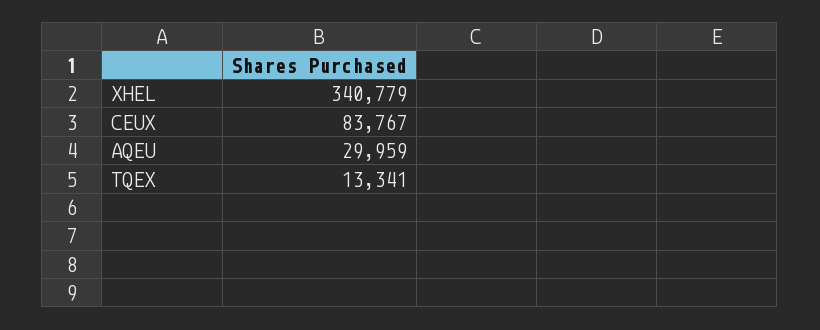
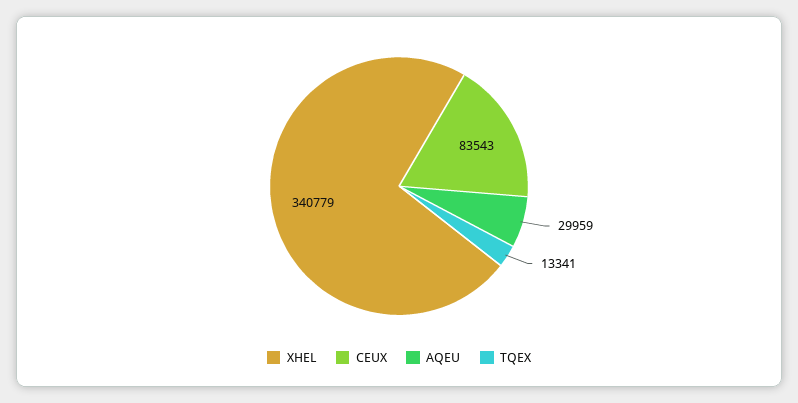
CEUX: 83767 -> 83543

